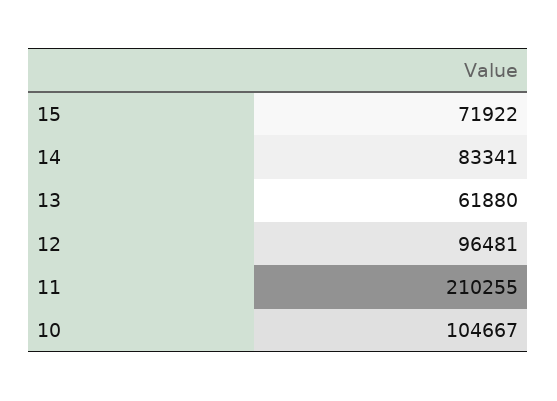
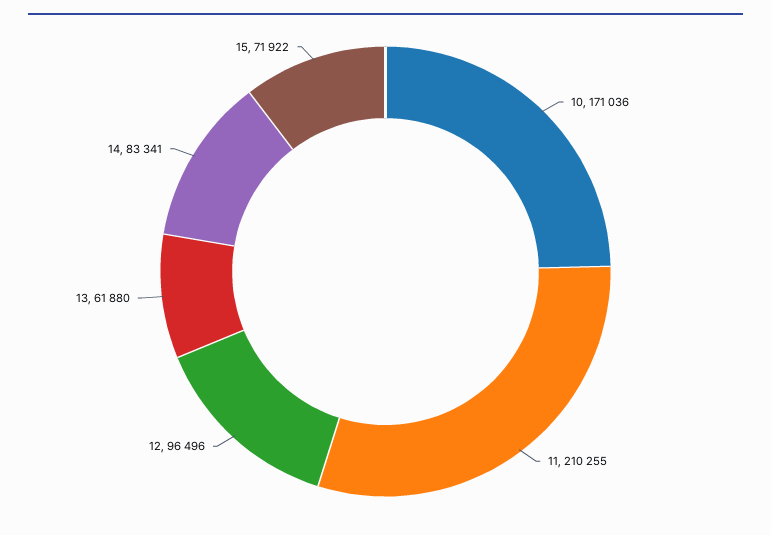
12: 96481 -> 96496
10: 104667 -> 171036

